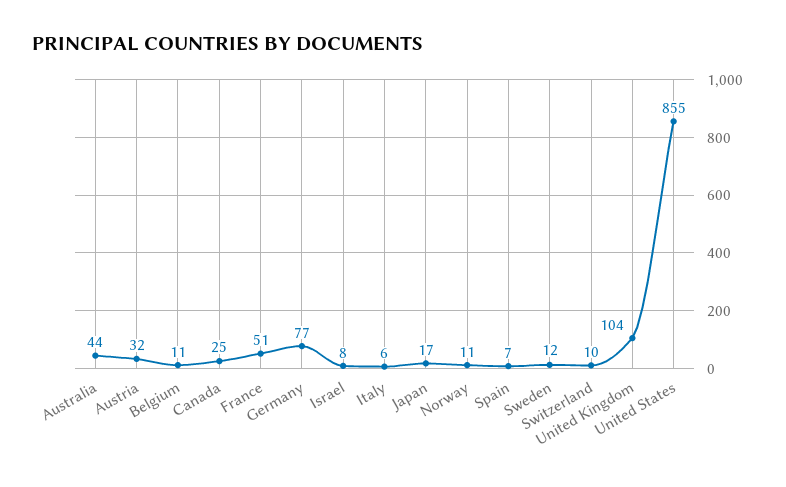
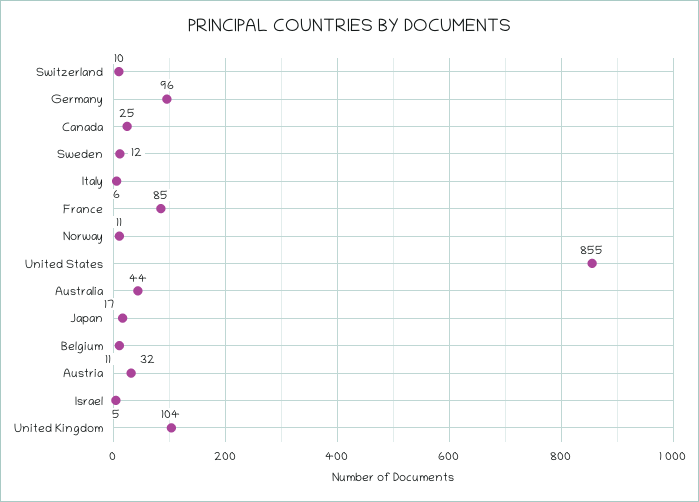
France: 51 -> 85
Germany: 77 -> 96
Israel: 8 -> 5
Spain: 7 -> none

